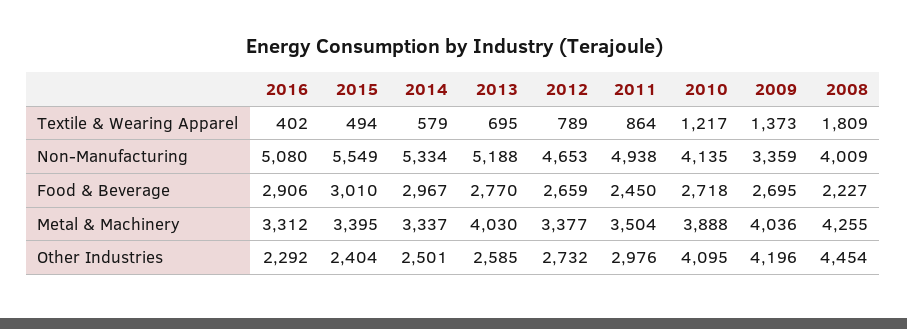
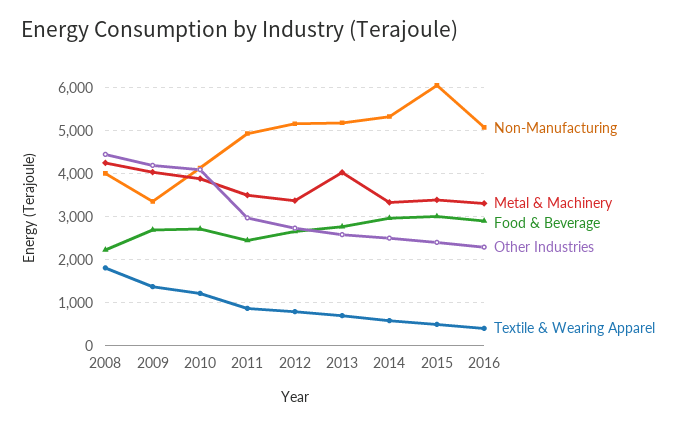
Non-Manufacturing, 2015: 5549 -> 6000
Non-Manufacturing, 2012: 4653 -> 5200

